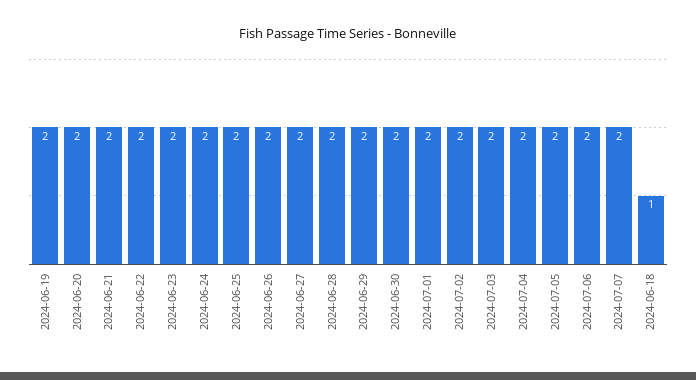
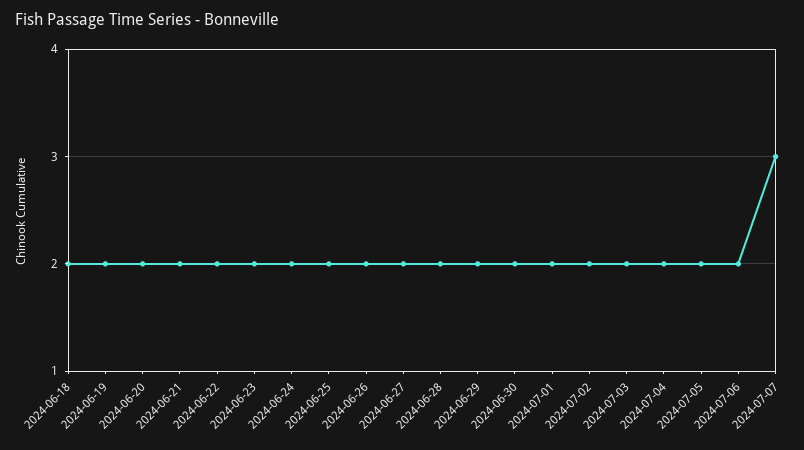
2024-07-07: 2 -> 3
2024-06-18: 1 -> 2

